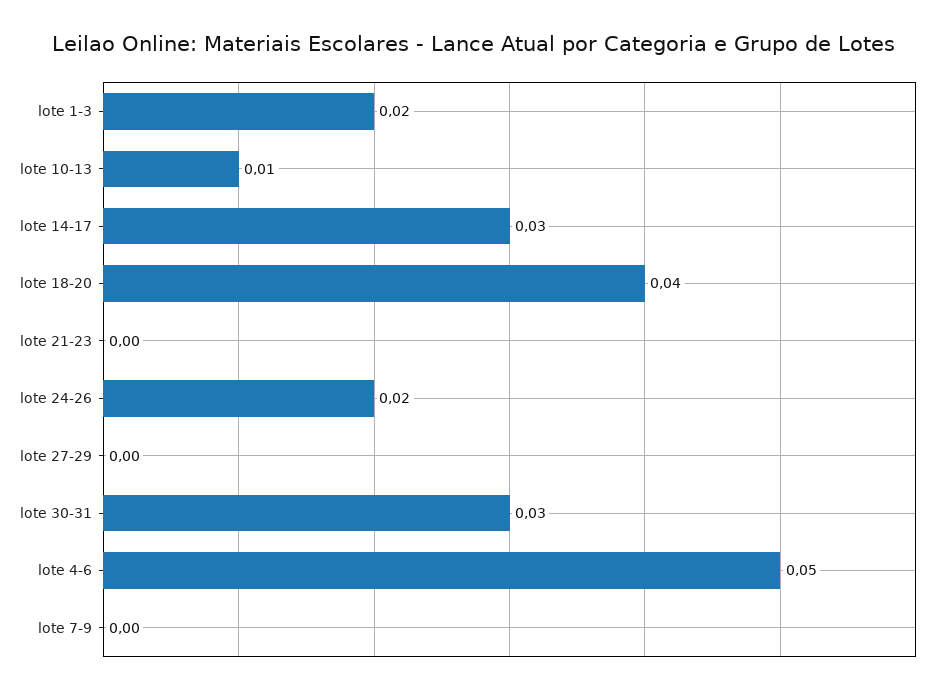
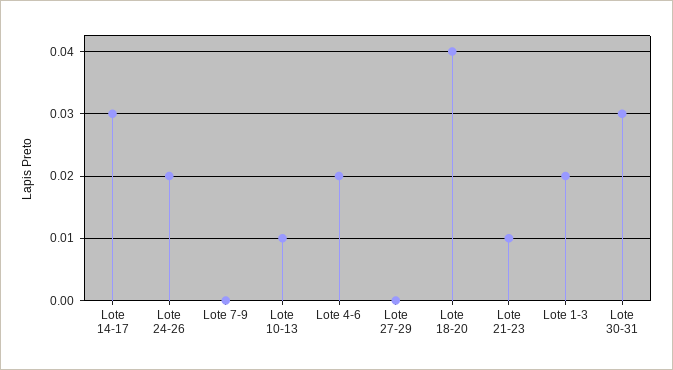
lote 21-23: 0 -> 0.01
lote 4-6: 0.05 -> 0.02

